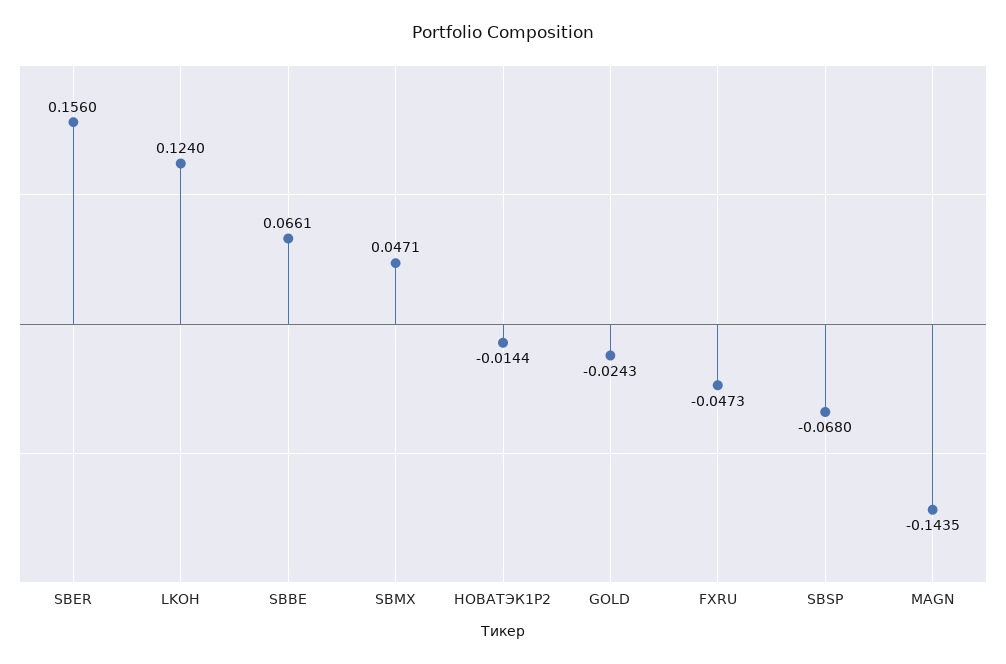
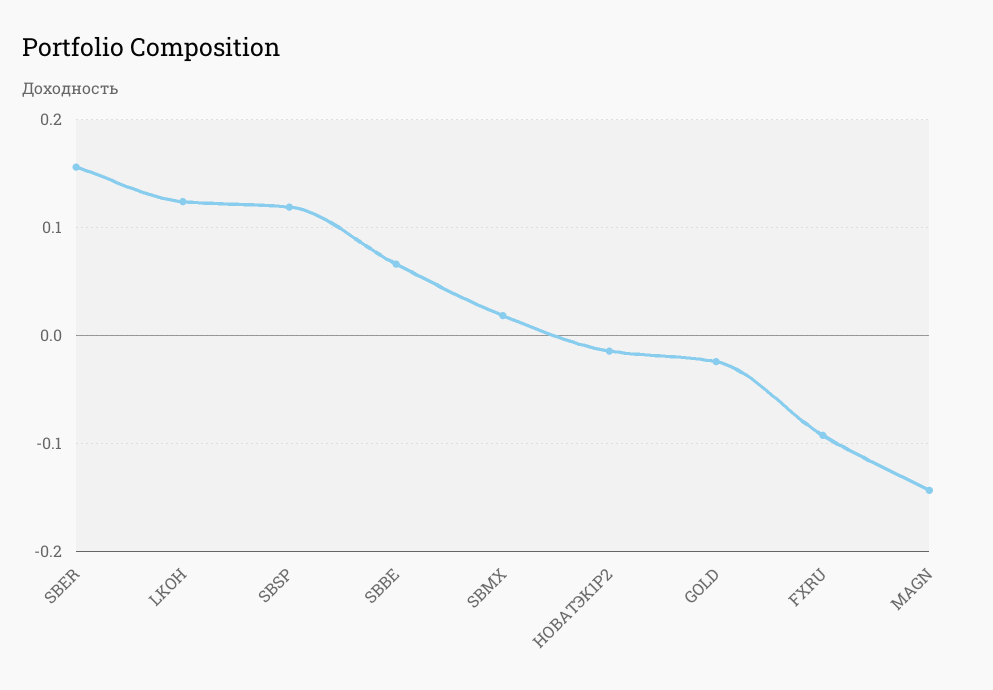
SBMX: 0.0471 -> 0.02
FXRU: -0.0473 -> -0.09
SBSP: -0.068 -> 0.12

